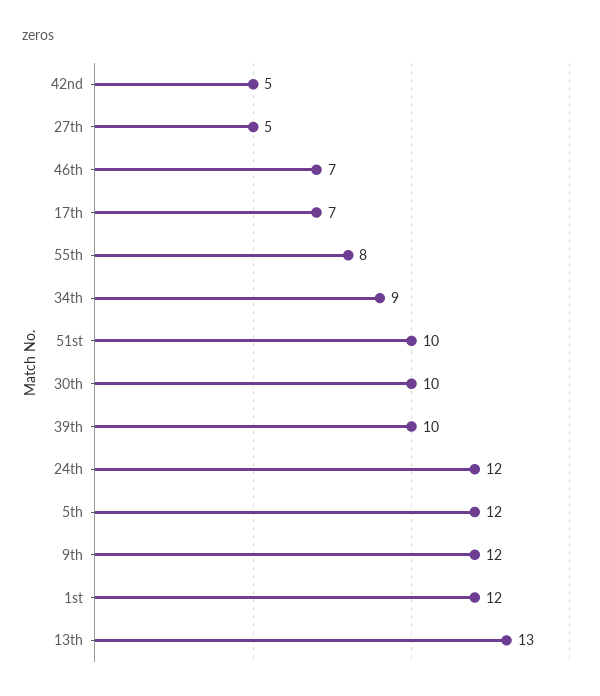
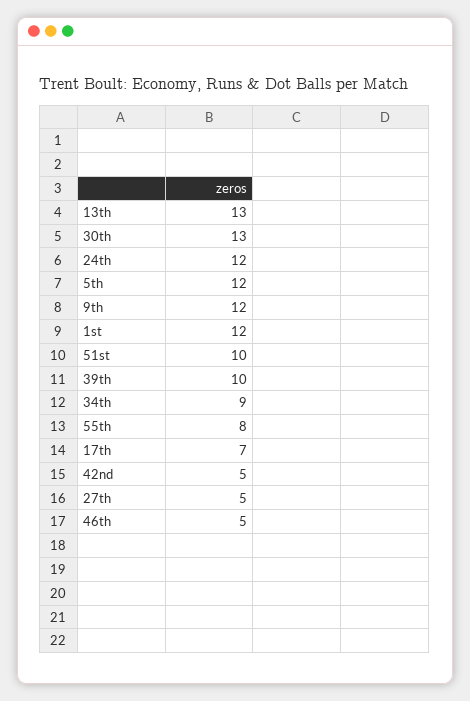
46th: 7 -> 5
30th: 10 -> 13

